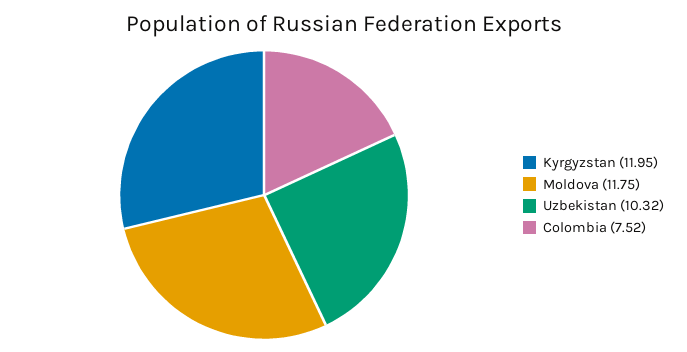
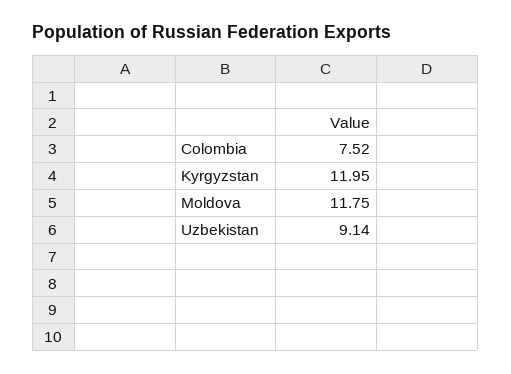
Uzbekistan: 10.32 -> 9.14

